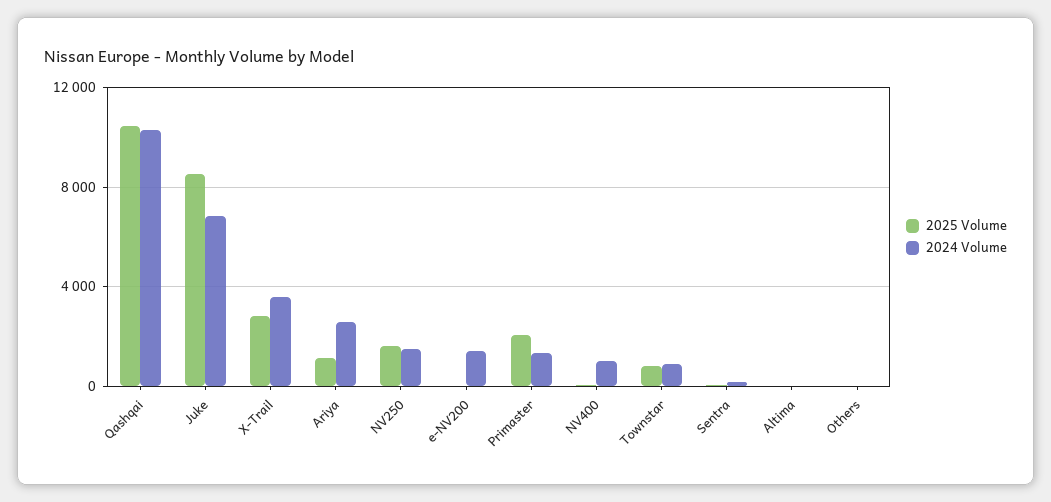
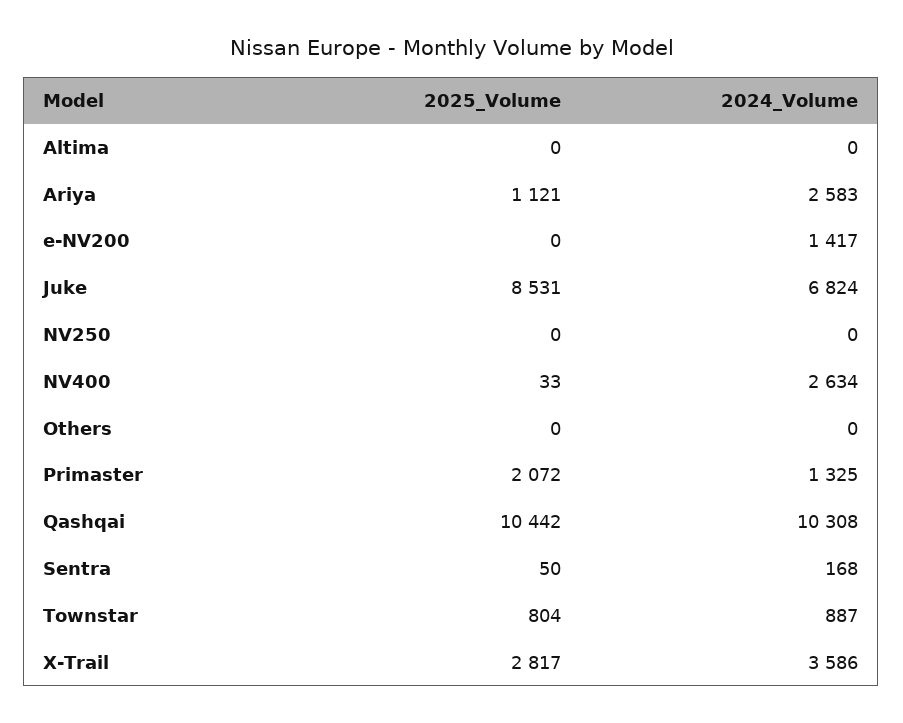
2025 Volume, NV250: 1500 -> 0
2024 Volume, NV250: 1500 -> 0
2024 Volume, NV400: 1000 -> 2634

